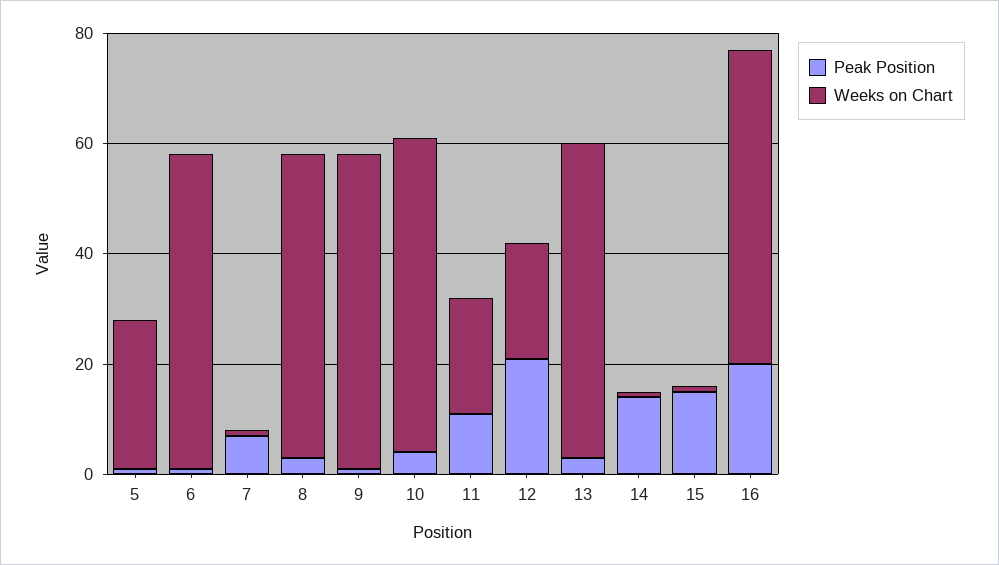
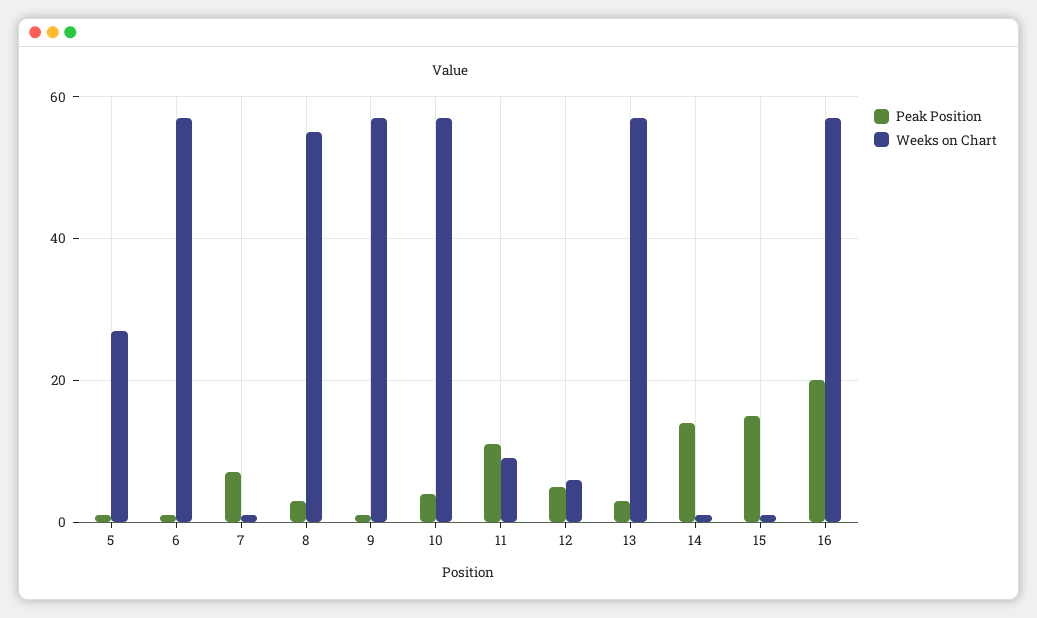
Weeks on Chart, 11: 20 -> 10
Peak Position, 12: 20 -> 5
Weeks on Chart, 12: 20 -> 5

